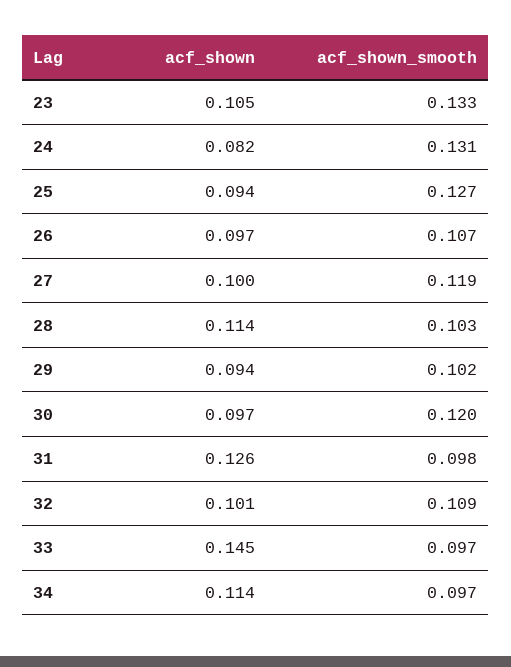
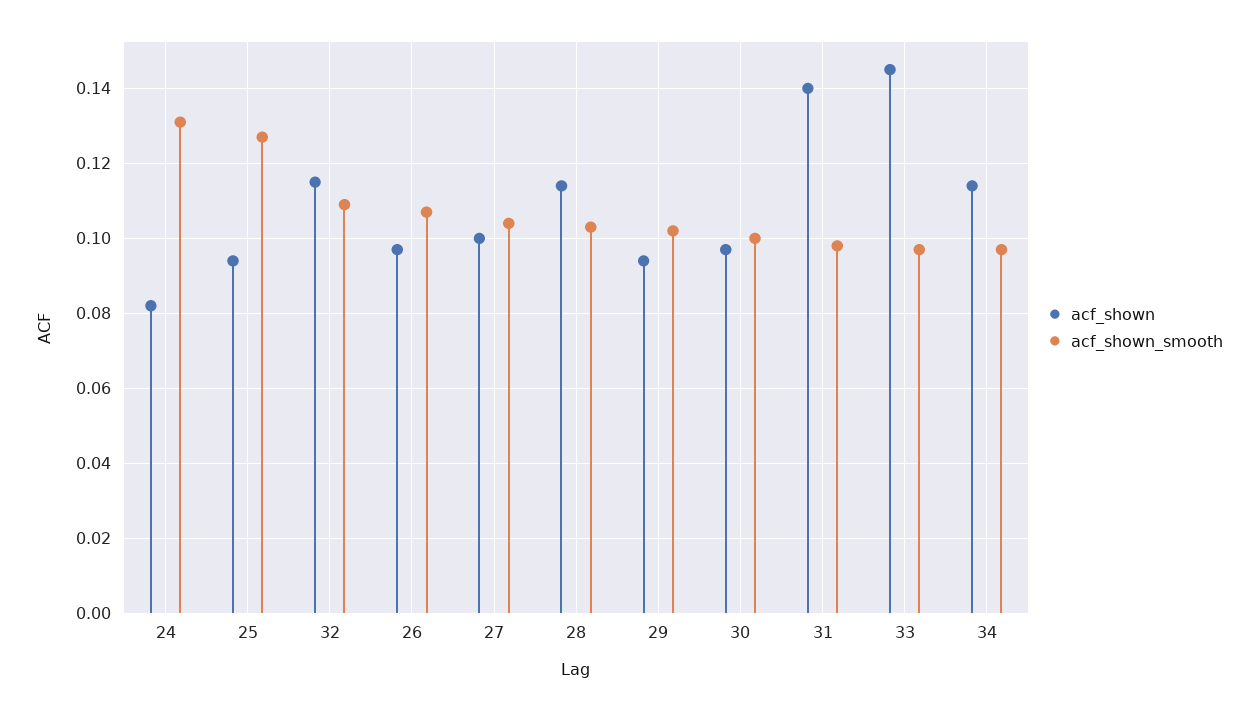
acf_shown, 23: 0.105 -> none
acf_shown_smooth, 23: 0.133 -> none
acf_shown_smooth, 27: 0.119 -> 0.105
acf_shown_smooth, 30: 0.12 -> 0.1
acf_shown, 31: 0.126 -> 0.14
acf_shown, 32: 0.101 -> 0.115

